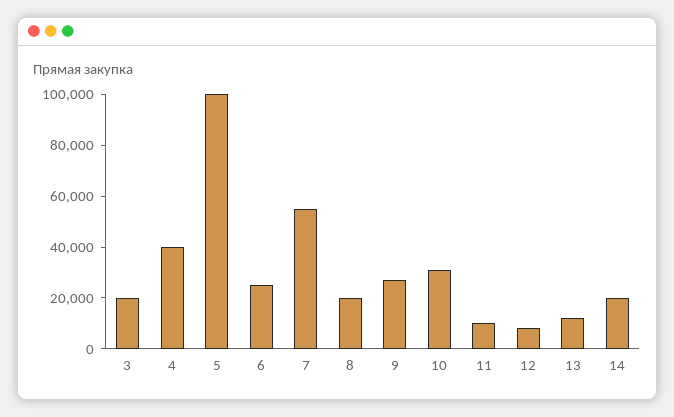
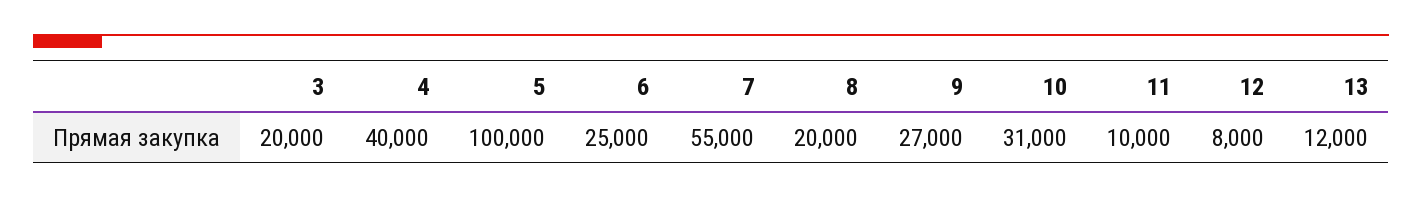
14: 20000 -> none

